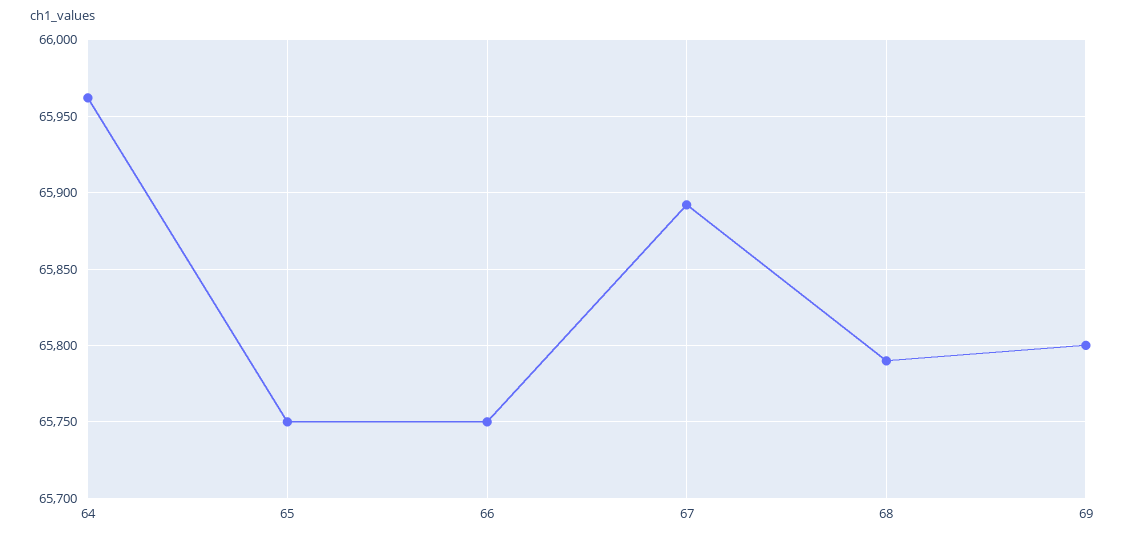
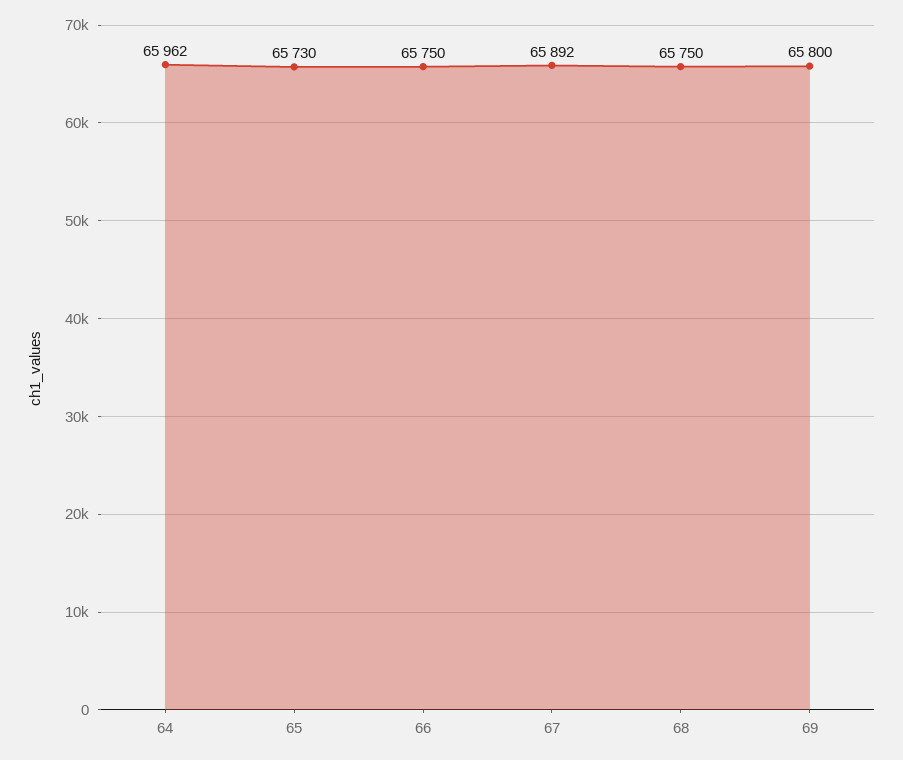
65: 65750 -> 65730
68: 65790 -> 65750

